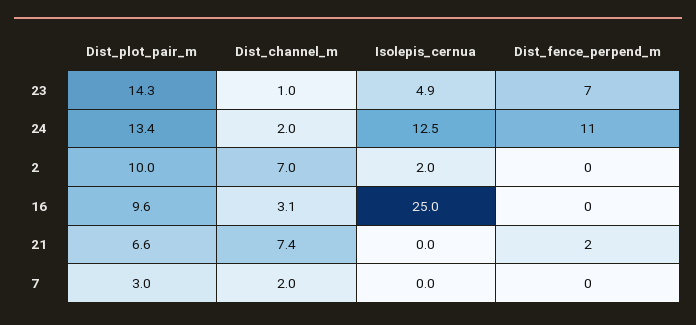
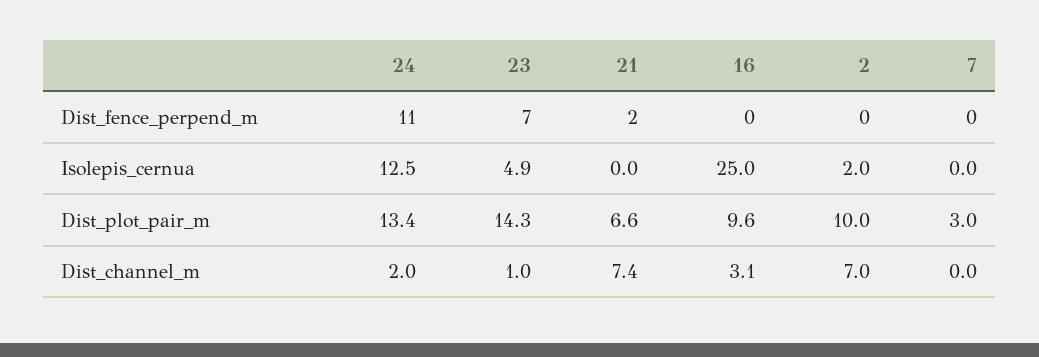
Dist_channel_m, 7: 2 -> 0

